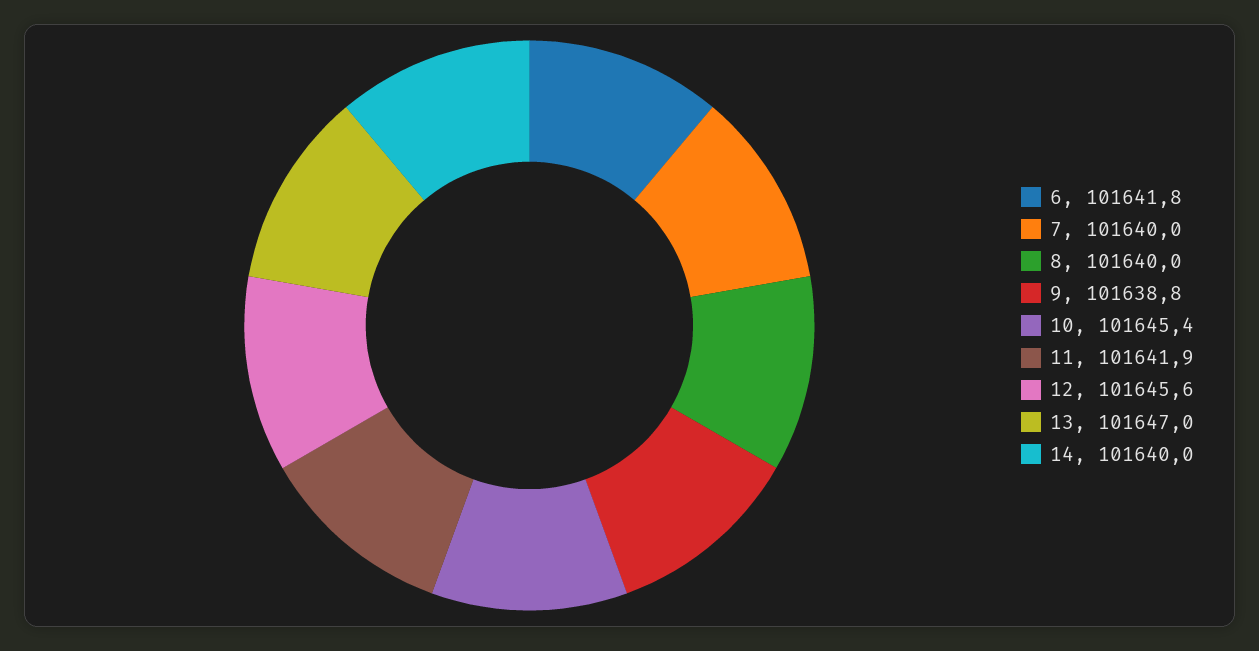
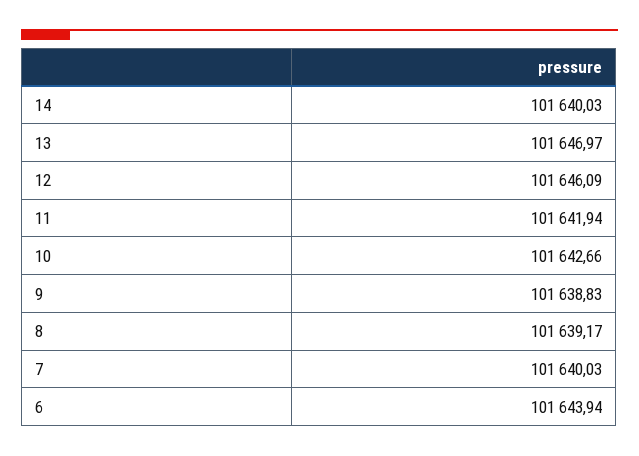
6: 101641.8 -> 101643.94
8: 101640 -> 101639.17
10: 101645.4 -> 101642.66
12: 101645.6 -> 101646.09

